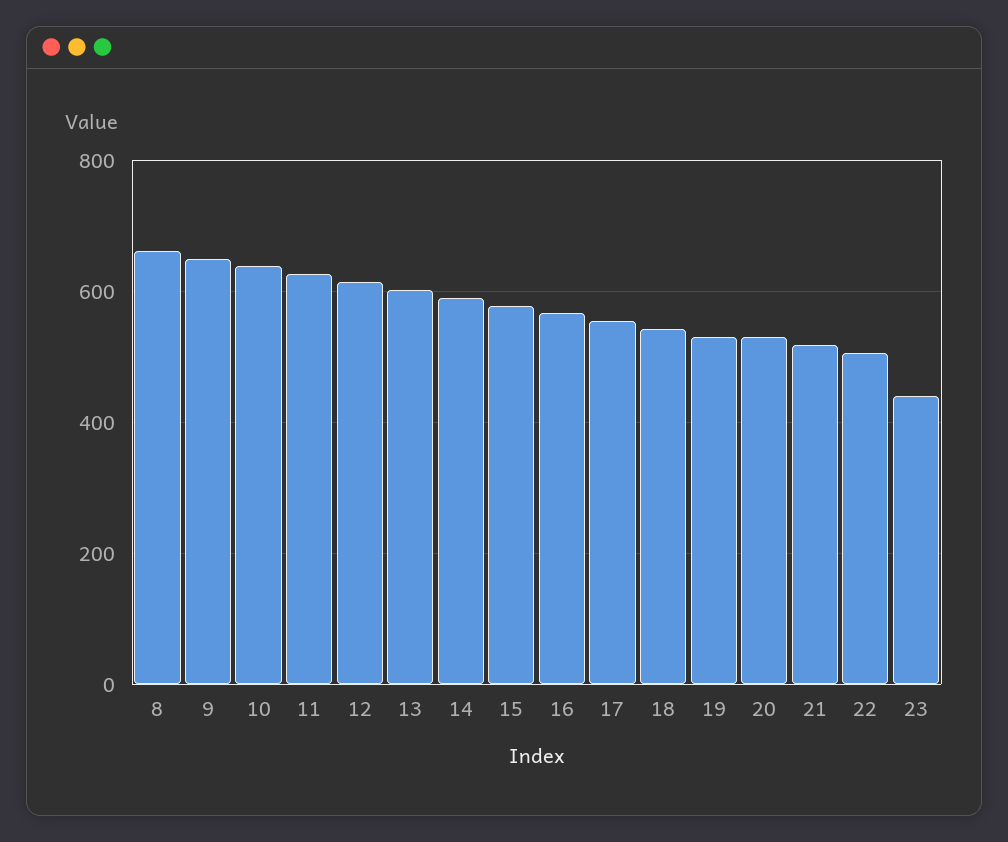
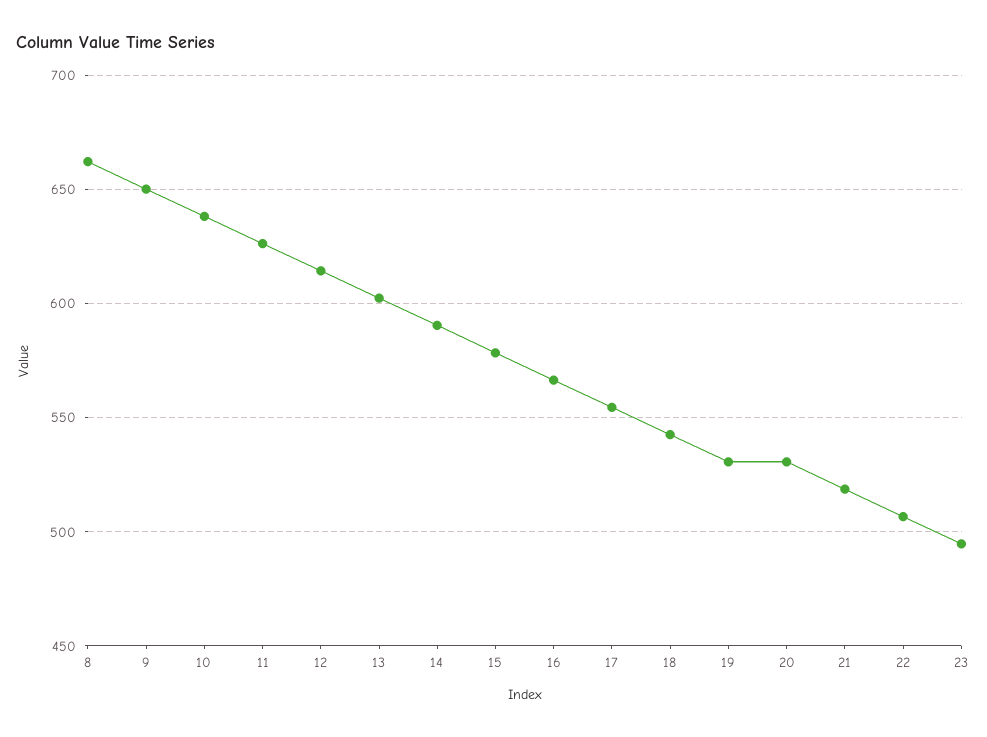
23: 440 -> 495

